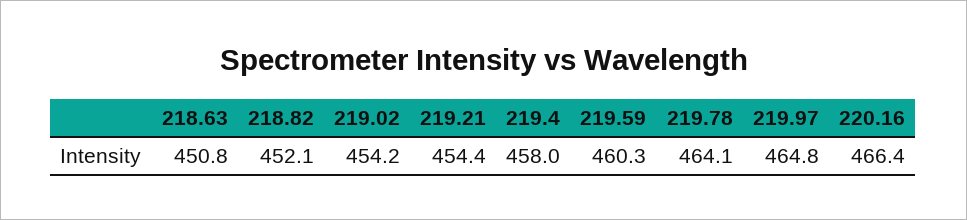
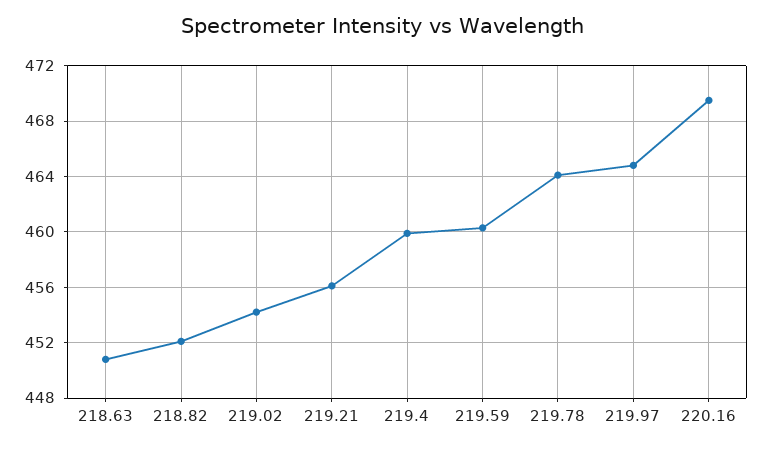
219.21: 454.4 -> 456
219.4: 458 -> 460
220.16: 466.4 -> 469.5

